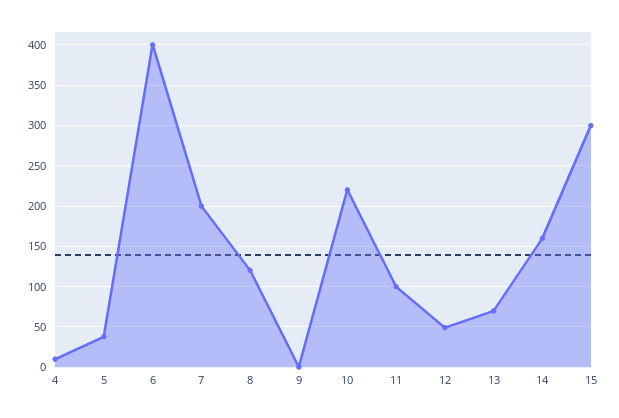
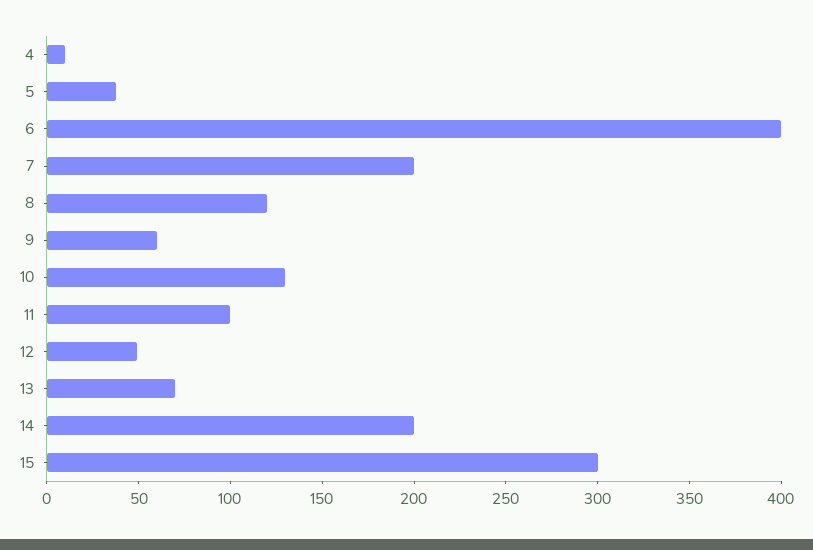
9: 0 -> 60
10: 220 -> 130
14: 160 -> 200

